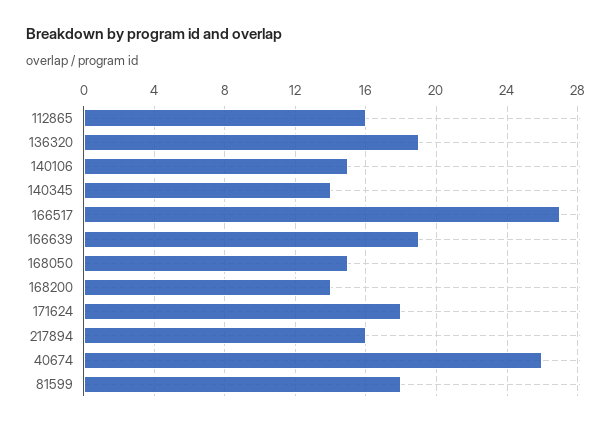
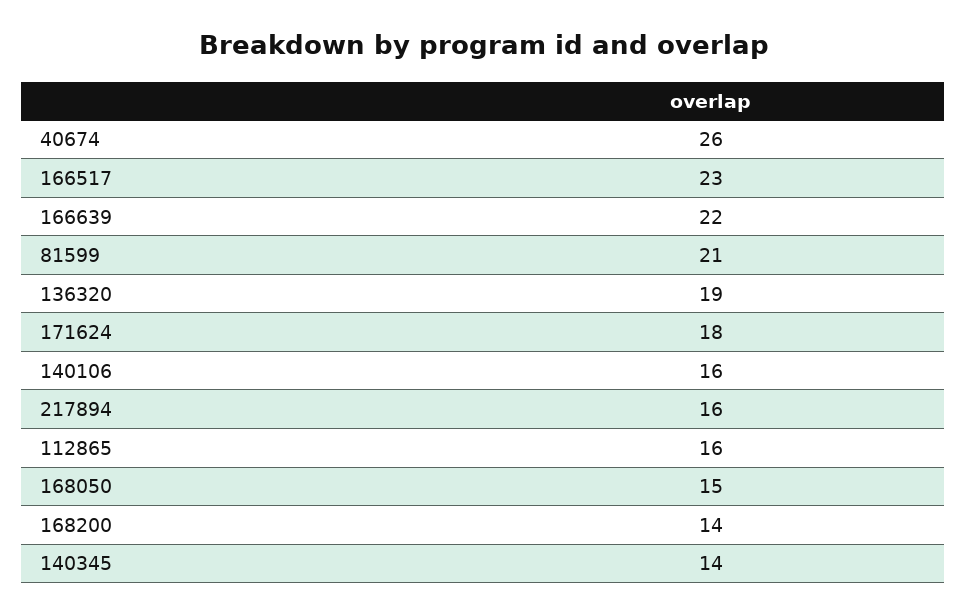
140106: 15 -> 16
166517: 27 -> 23
166639: 19 -> 22
81599: 18 -> 21

